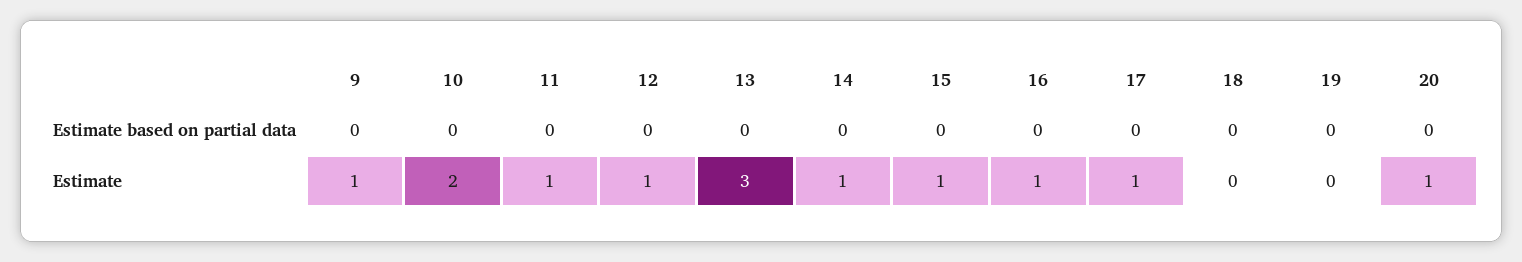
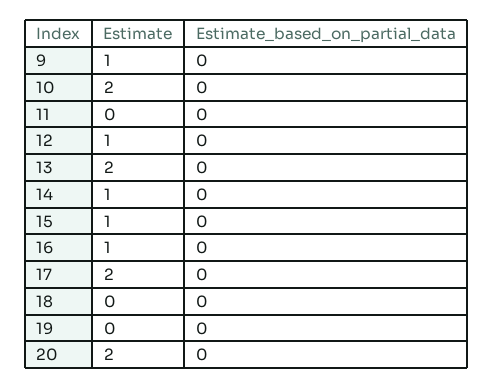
11, Estimate: 1 -> 0
13, Estimate: 3 -> 2
17, Estimate: 1 -> 2
20, Estimate: 1 -> 2

